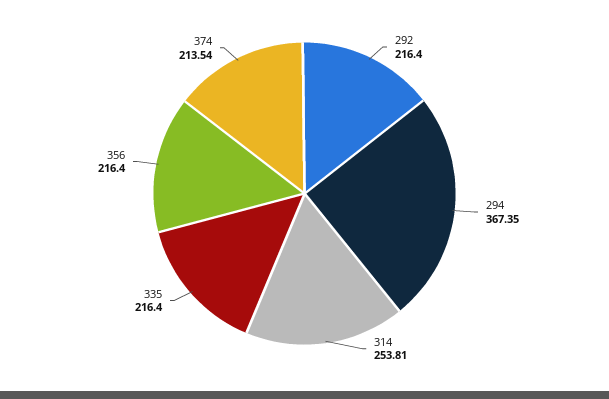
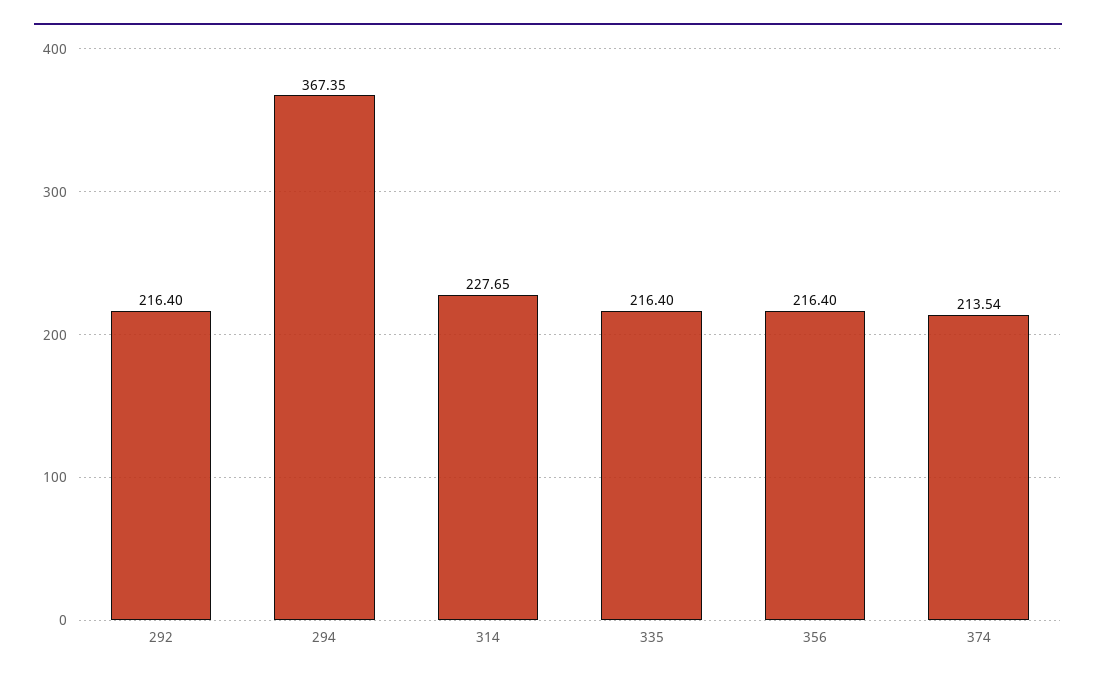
314: 253.81 -> 227.65

